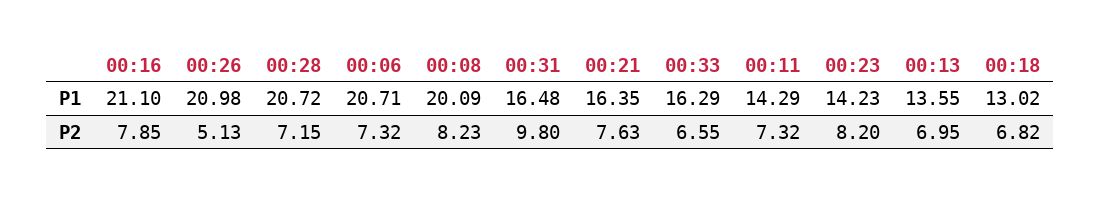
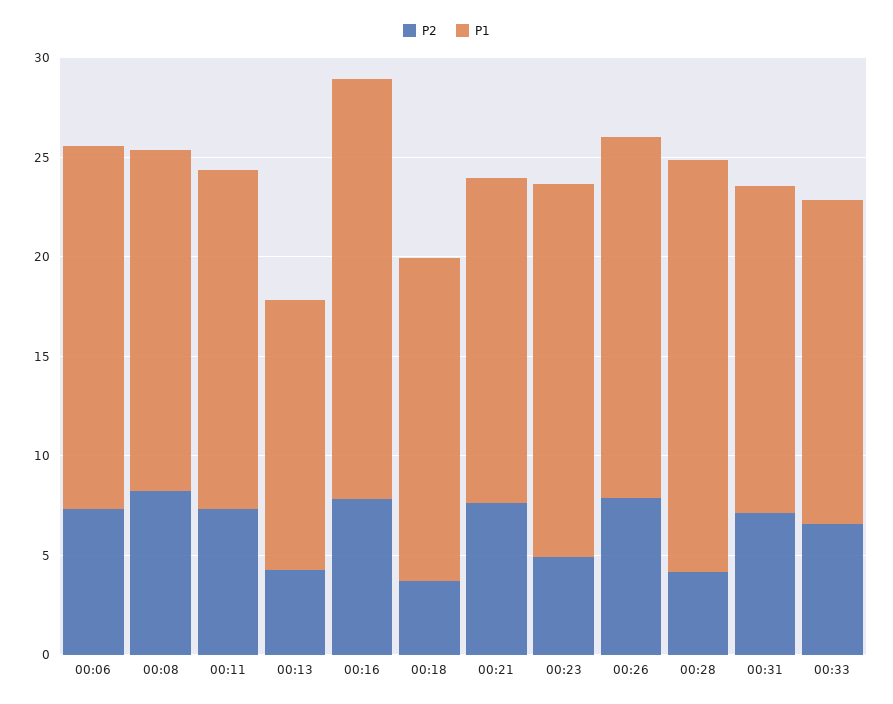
P1, 00:26: 20.98 -> 18
P1, 00:06: 20.71 -> 18
P1, 00:08: 20.09 -> 17
P1, 00:11: 14.29 -> 17
P1, 00:23: 14.23 -> 19
P1, 00:18: 13.02 -> 16
P2, 00:26: 5.13 -> 8
P2, 00:28: 7.15 -> 4
P2, 00:31: 9.8 -> 7
P2, 00:23: 8.2 -> 5
P2, 00:13: 6.95 -> 4
P2, 00:18: 6.82 -> 4

